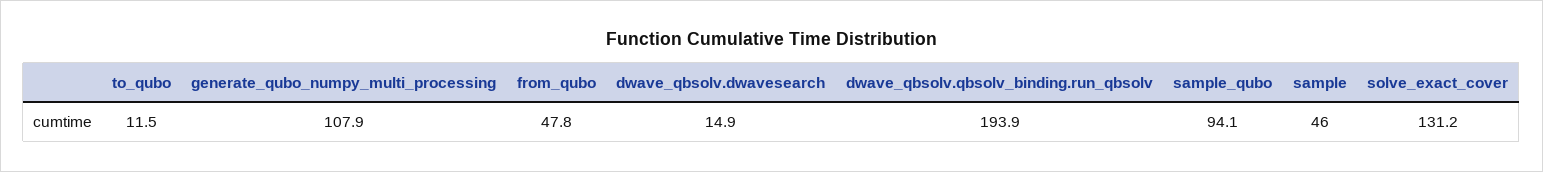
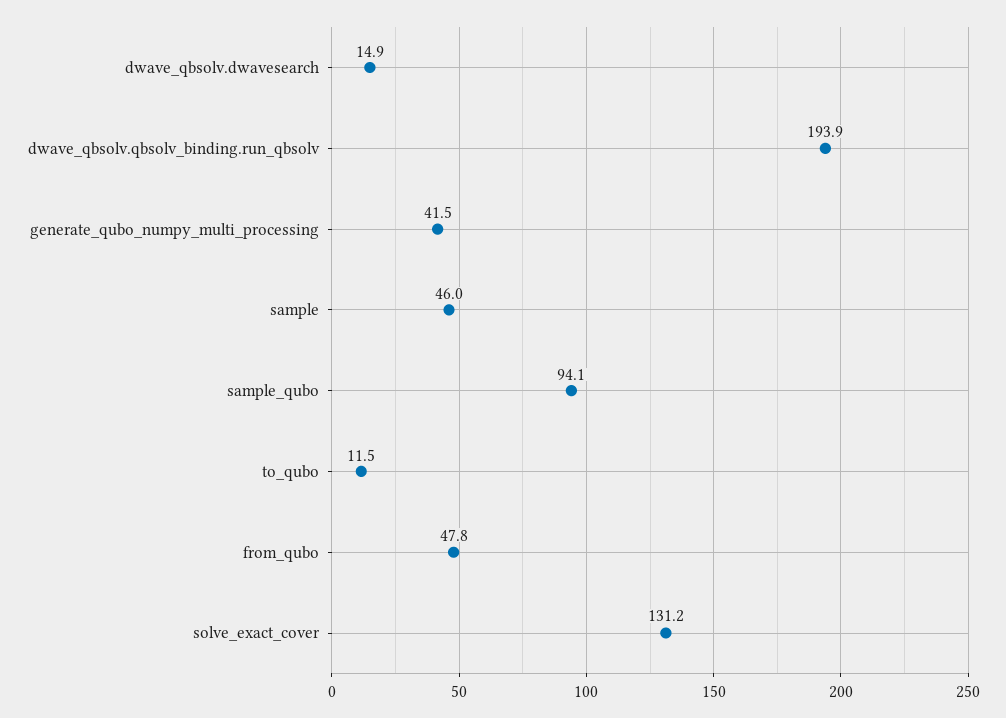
generate_qubo_numpy_multi_processing: 107.9 -> 41.5

